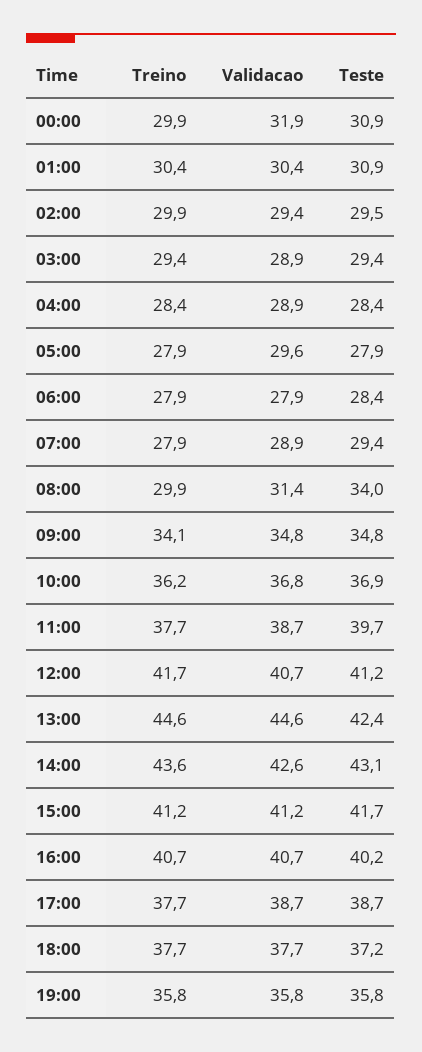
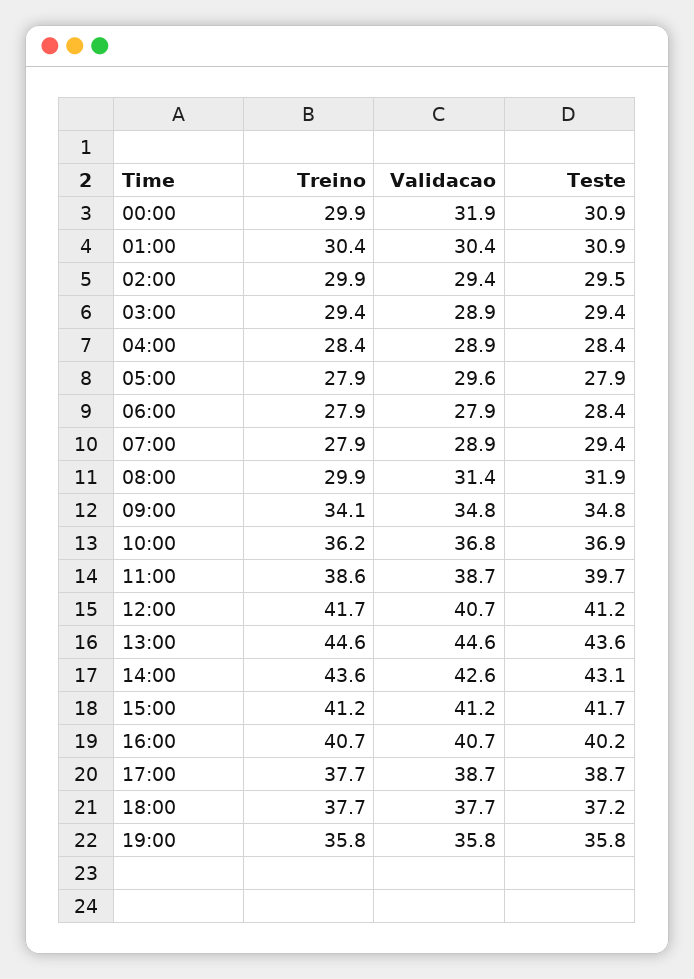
Teste, 08:00: 34 -> 31.9
Treino, 11:00: 37.7 -> 38.6
Teste, 13:00: 42.4 -> 43.6

